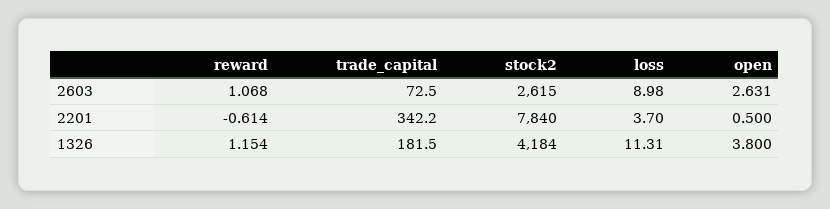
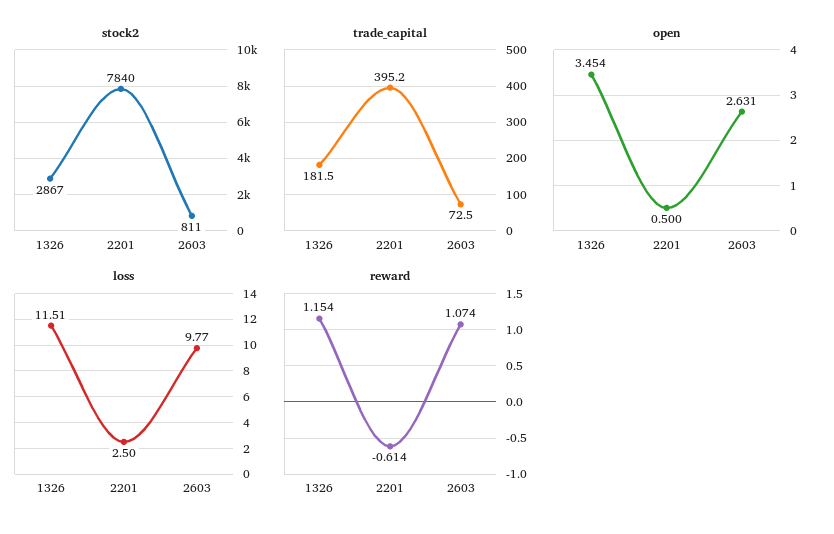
reward, 2603: 1.068 -> 1.074
stock2, 2603: 2615 -> 811
loss, 2603: 8.98 -> 9.77
trade_capital, 2201: 342.2 -> 395.2
loss, 2201: 3.7 -> 2.5
stock2, 1326: 4184 -> 2867
loss, 1326: 11.31 -> 11.51
open, 1326: 3.8 -> 3.454

